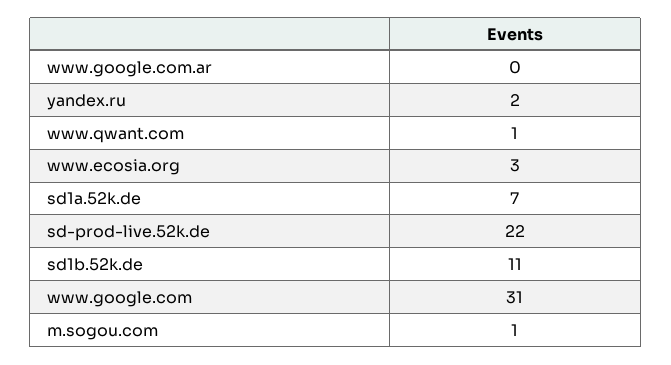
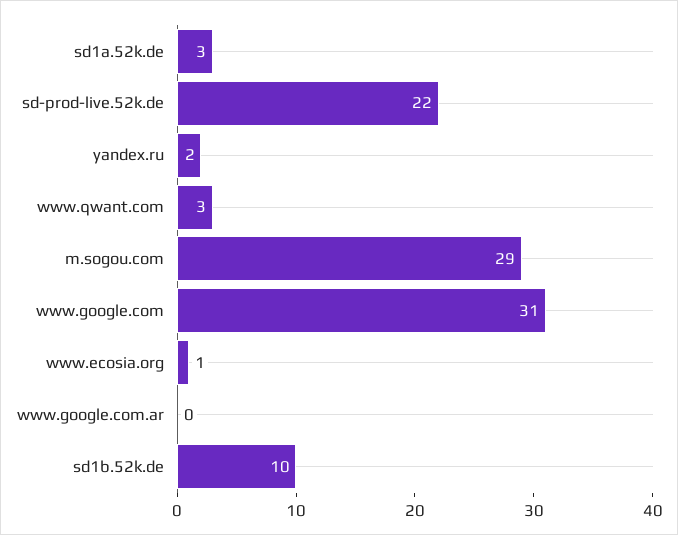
www.qwant.com: 1 -> 3
www.ecosia.org: 3 -> 1
sd1a.52k.de: 7 -> 3
sd1b.52k.de: 11 -> 10
m.sogou.com: 1 -> 29

